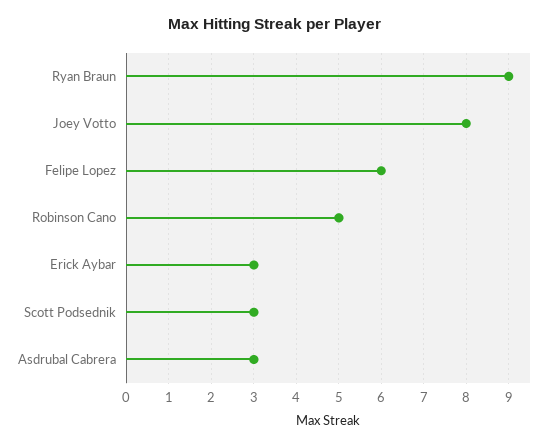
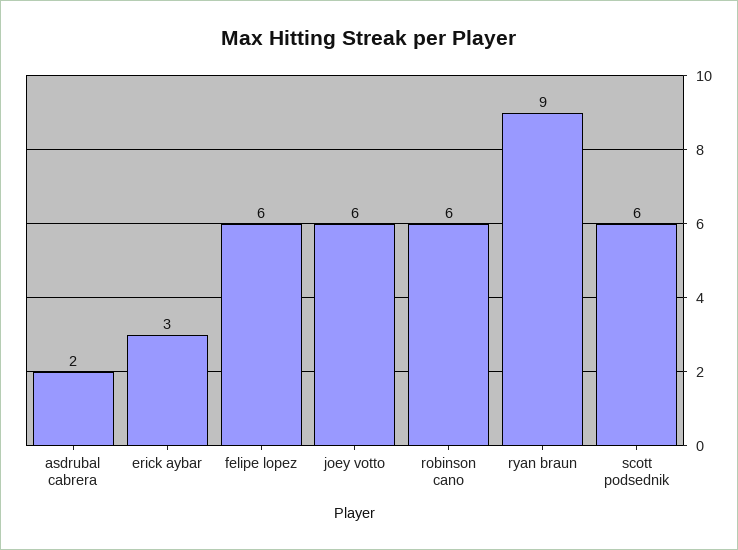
Joey Votto: 8 -> 6
Robinson Cano: 5 -> 6
Scott Podsednik: 3 -> 6
Asdrubal Cabrera: 3 -> 2

